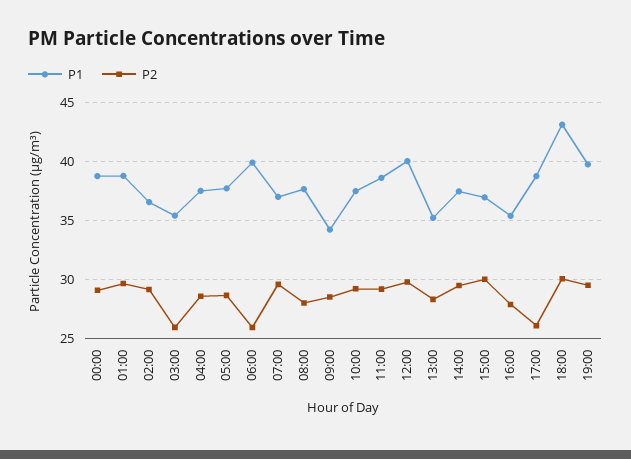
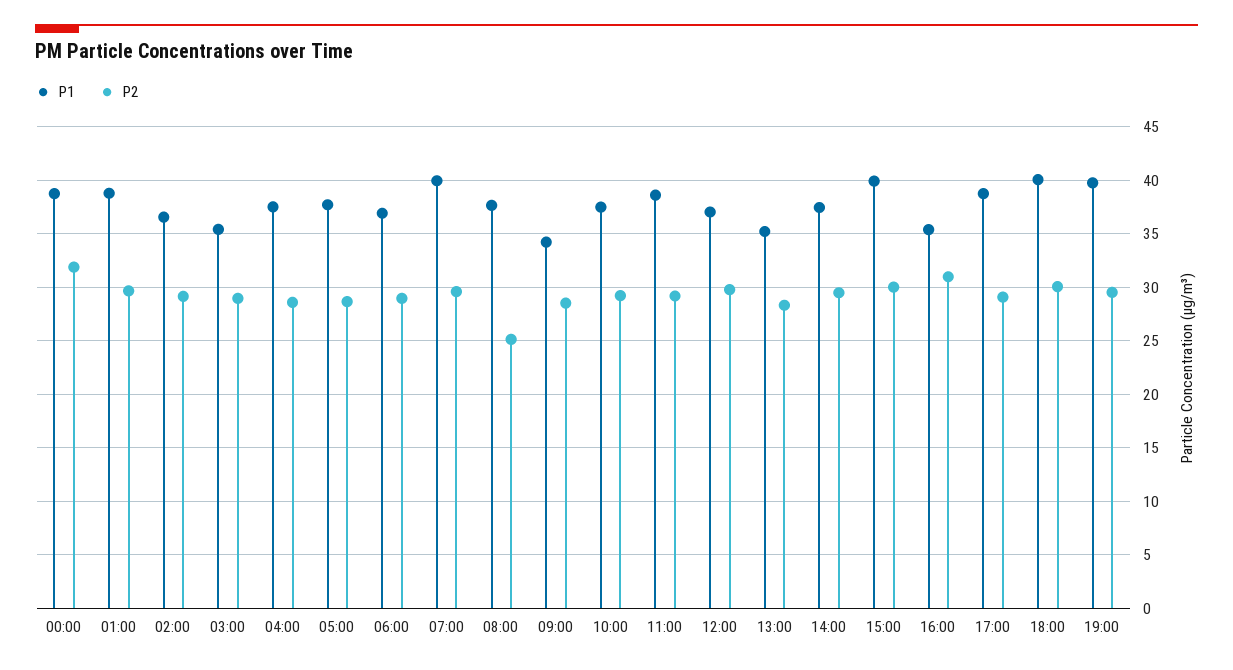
P2, 00:00: 29 -> 32
P2, 03:00: 26 -> 29
P1, 06:00: 40 -> 37
P2, 06:00: 26 -> 29
P1, 07:00: 37 -> 40
P2, 08:00: 28 -> 25
P1, 12:00: 40 -> 37
P1, 15:00: 37 -> 40
P2, 16:00: 28 -> 31
P2, 17:00: 26 -> 29
P1, 18:00: 43 -> 40

